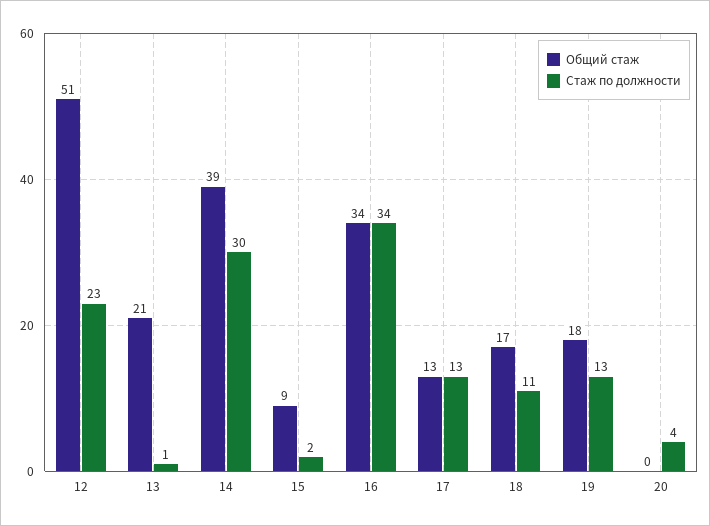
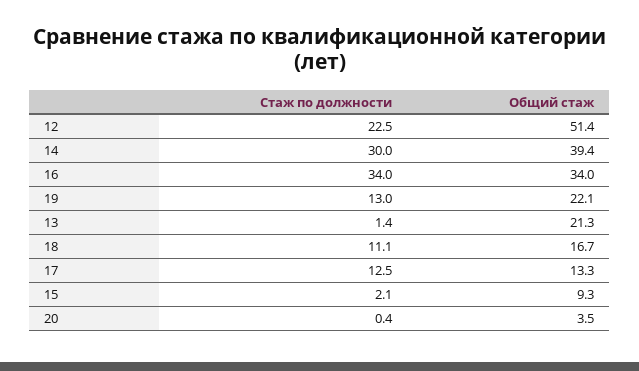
Общий стаж, 19: 18 -> 22.1
Общий стаж, 20: 0 -> 3.5
Стаж по должности, 20: 4 -> 0.4

